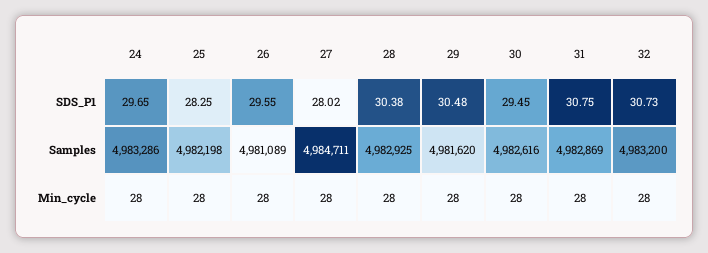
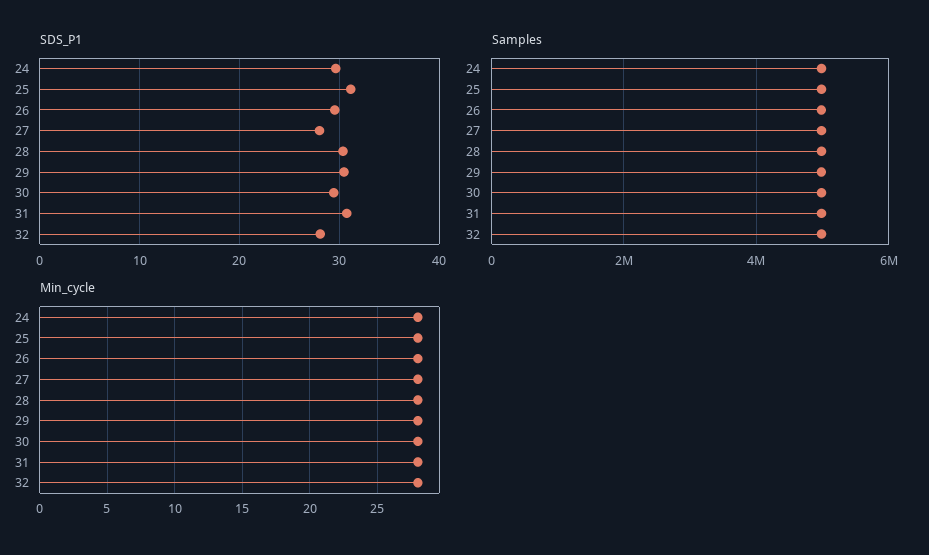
SDS_P1, 25: 28.25 -> 31
SDS_P1, 32: 30.73 -> 28

